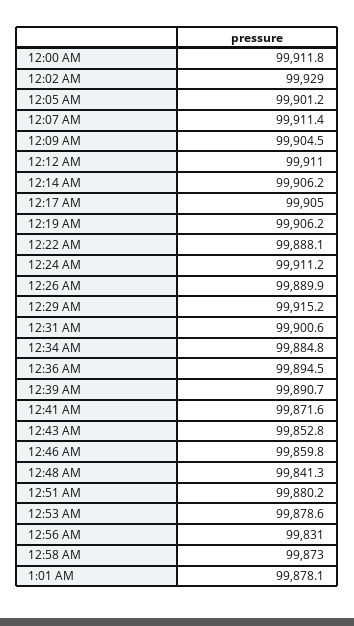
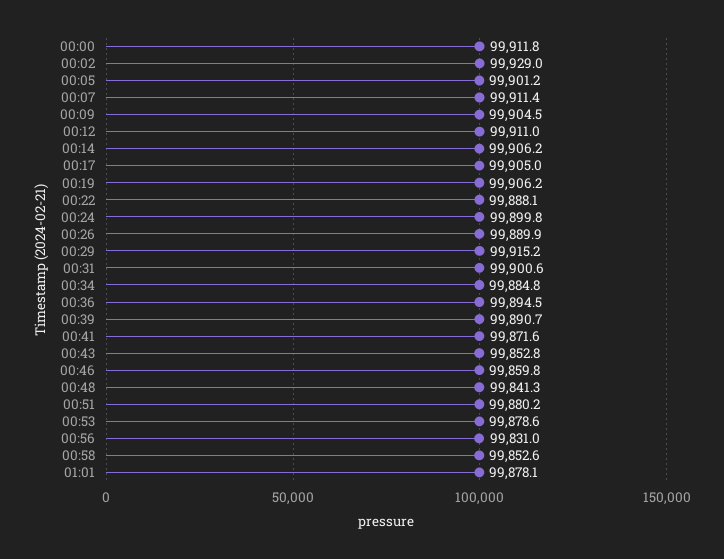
12:24 AM: 99911.2 -> 99899.8
12:58 AM: 99873 -> 99852.6

